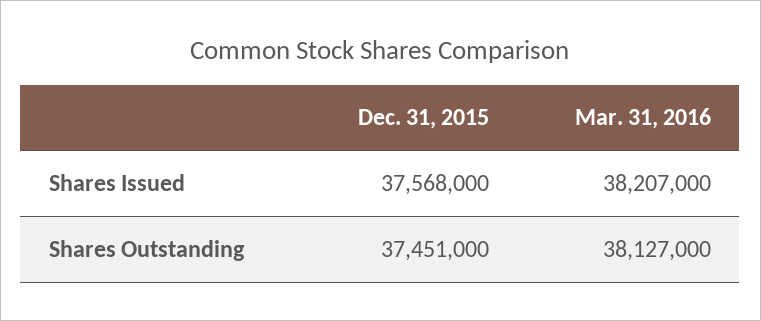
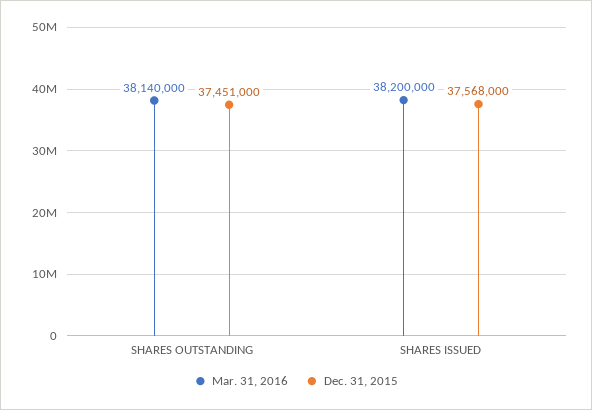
Mar. 31, 2016, Shares Issued: 38207000 -> 38200000
Mar. 31, 2016, Shares Outstanding: 38127000 -> 38140000

